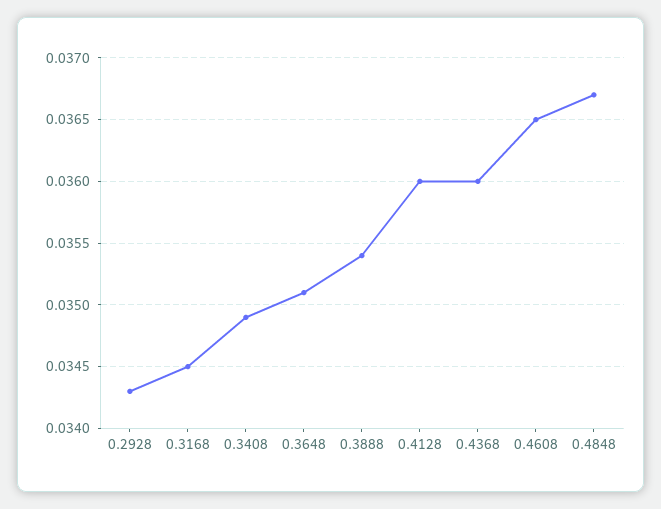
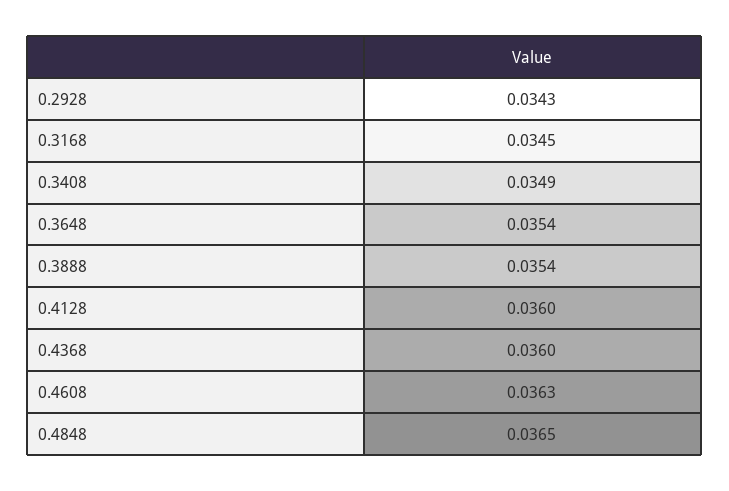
0.3648: 0.0351 -> 0.0354
0.4608: 0.0365 -> 0.0363
0.4848: 0.0367 -> 0.0365

